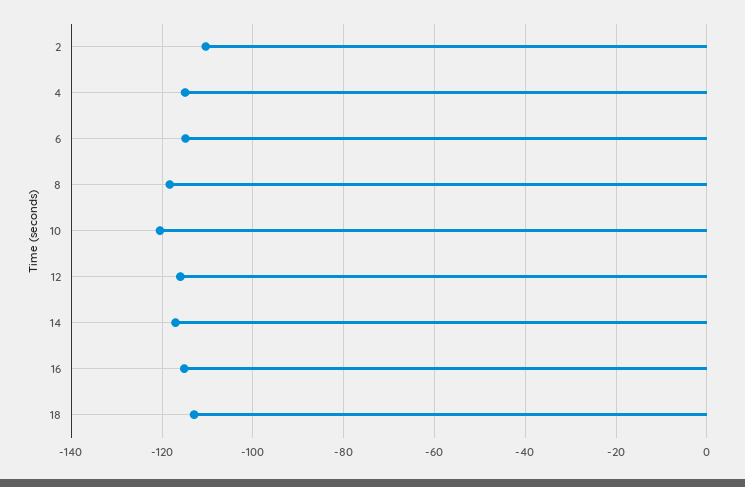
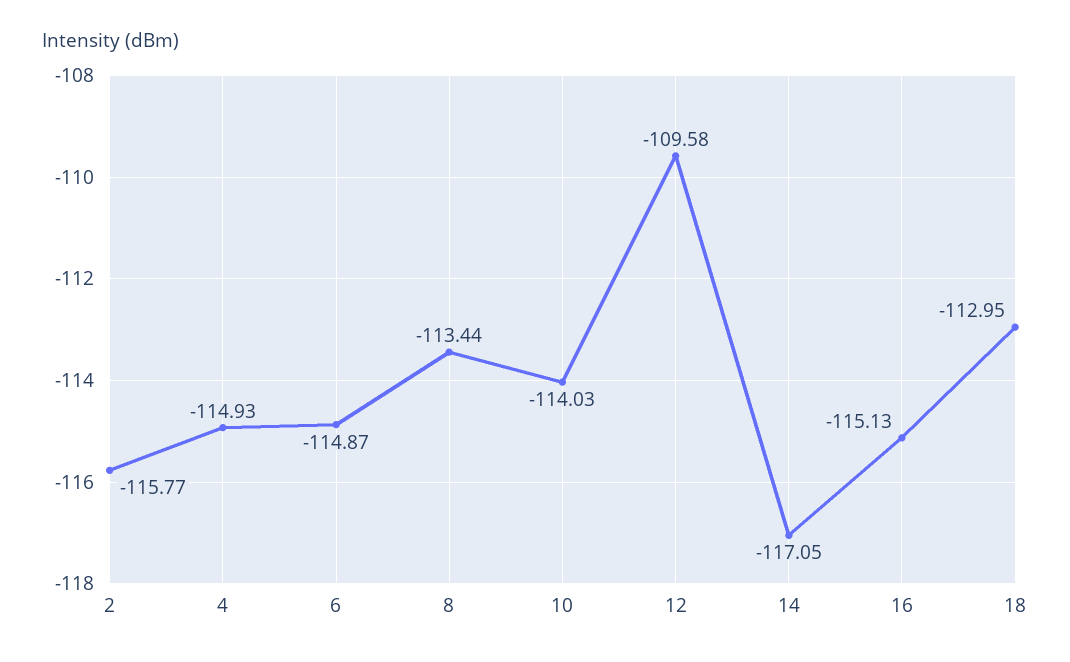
2: -110 -> -115.77
8: -118 -> -113.44
10: -120 -> -114.03
12: -116 -> -109.58

